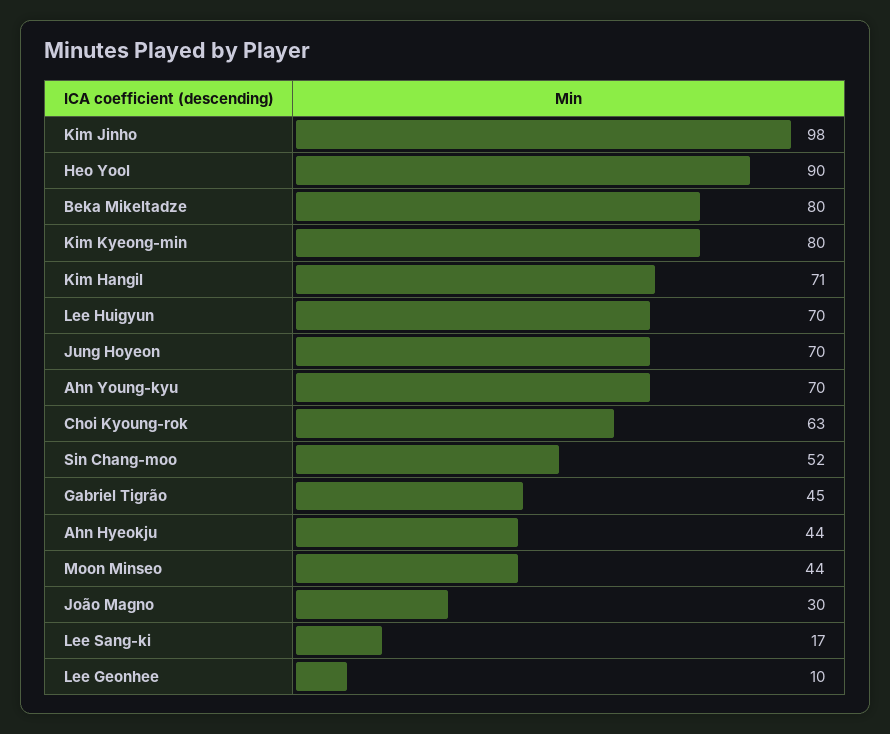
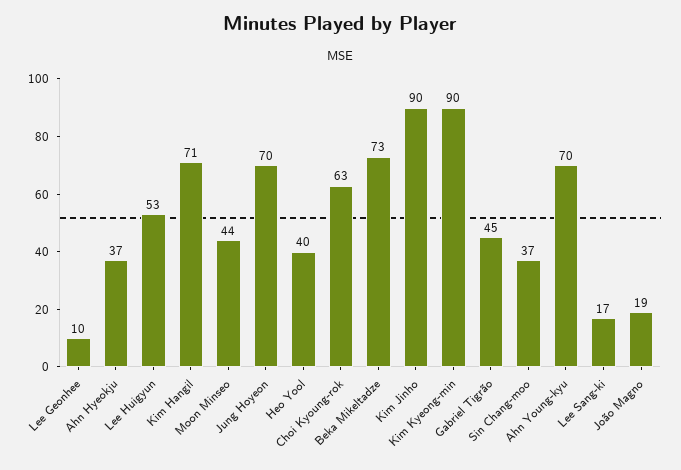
Kim Jinho: 98 -> 90
Heo Yool: 90 -> 40
Beka Mikeltadze: 80 -> 73
Kim Kyeong-min: 80 -> 90
Lee Huigyun: 70 -> 53
Sin Chang-moo: 52 -> 37
Ahn Hyeokju: 44 -> 37
João Magno: 30 -> 19

